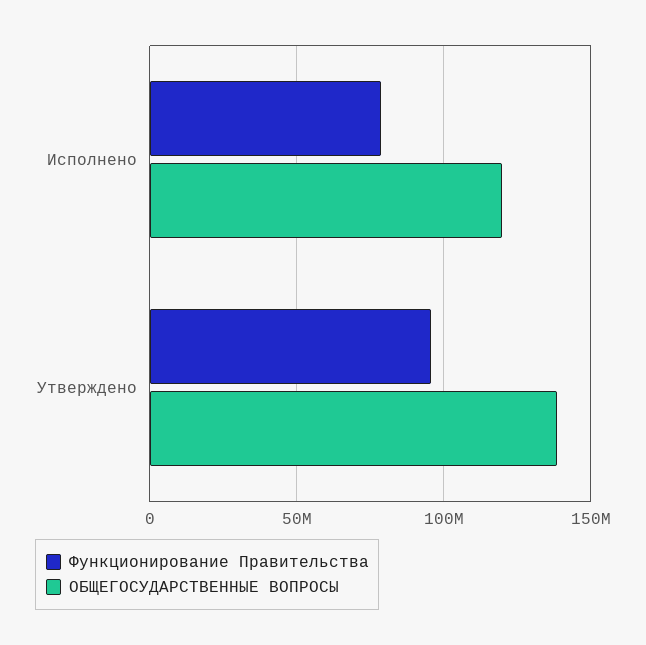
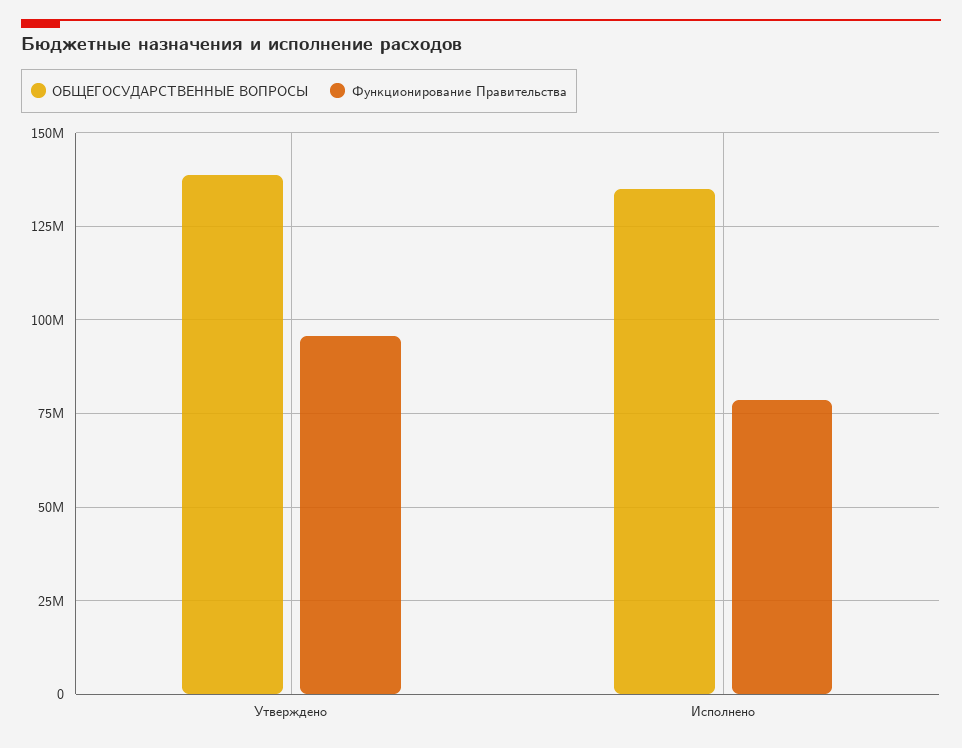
ОБЩЕГОСУДАРСТВЕННЫЕ ВОПРОСЫ, Исполнено: 120000000 -> 135000000

